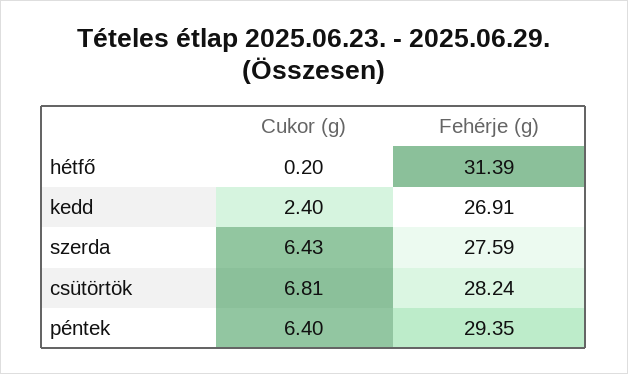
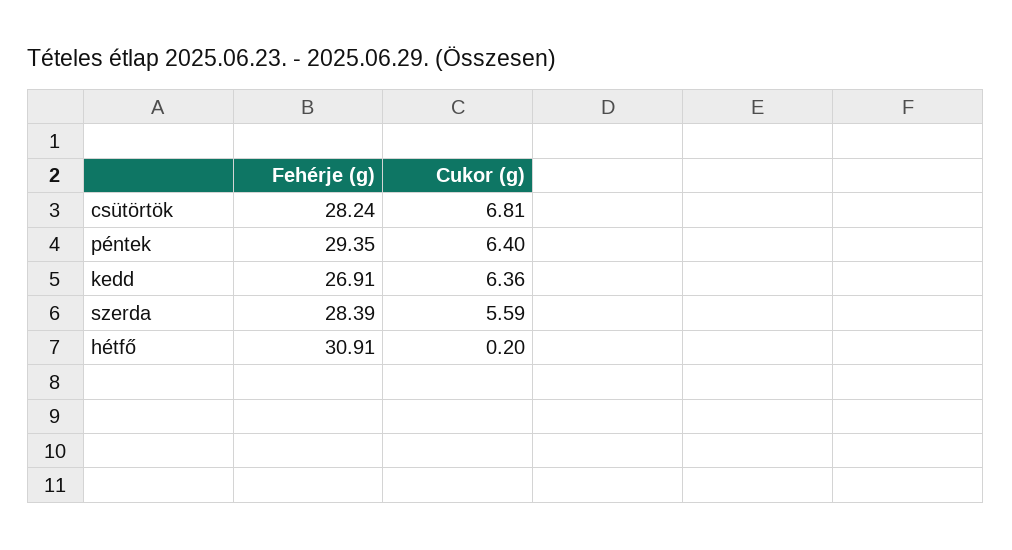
Fehérje (g), hétfő: 31.39 -> 30.91
Cukor (g), kedd: 2.4 -> 6.36
Cukor (g), szerda: 6.43 -> 5.59
Fehérje (g), szerda: 27.59 -> 28.39

